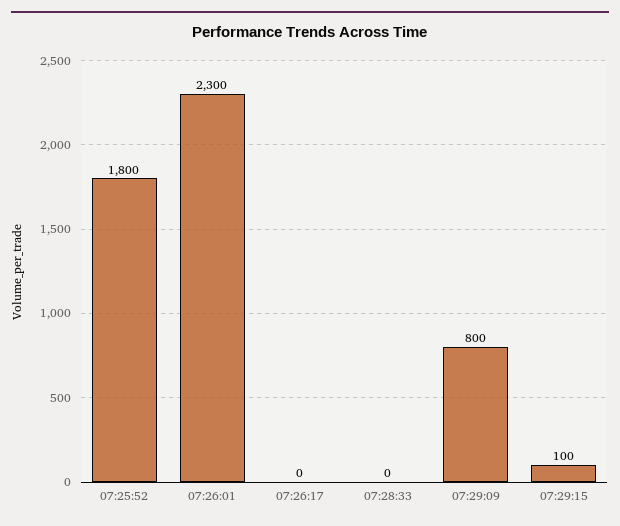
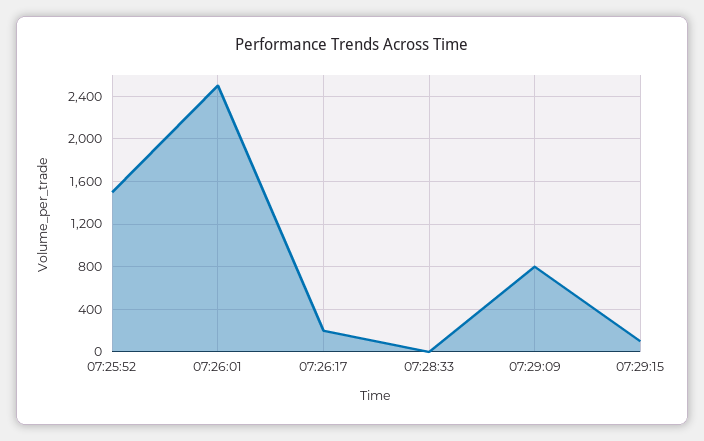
07:25:52: 1800 -> 1500
07:26:01: 2300 -> 2500
07:26:17: 0 -> 200

